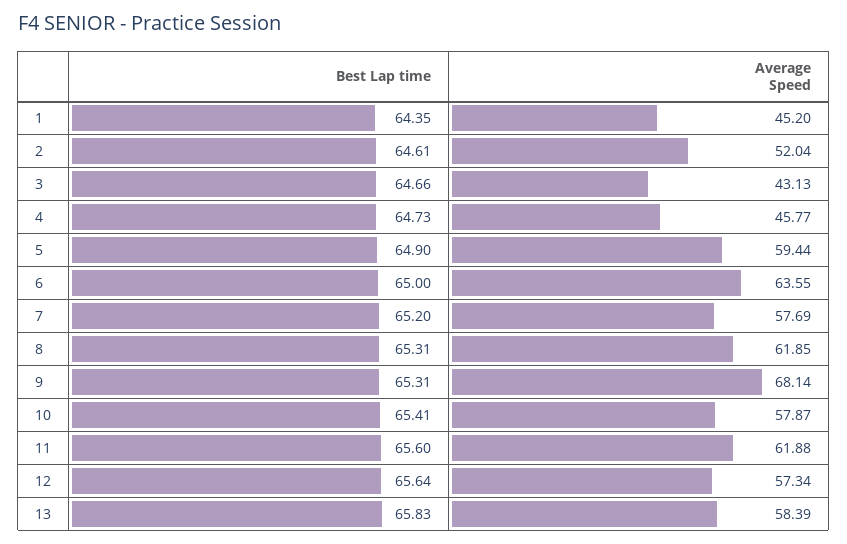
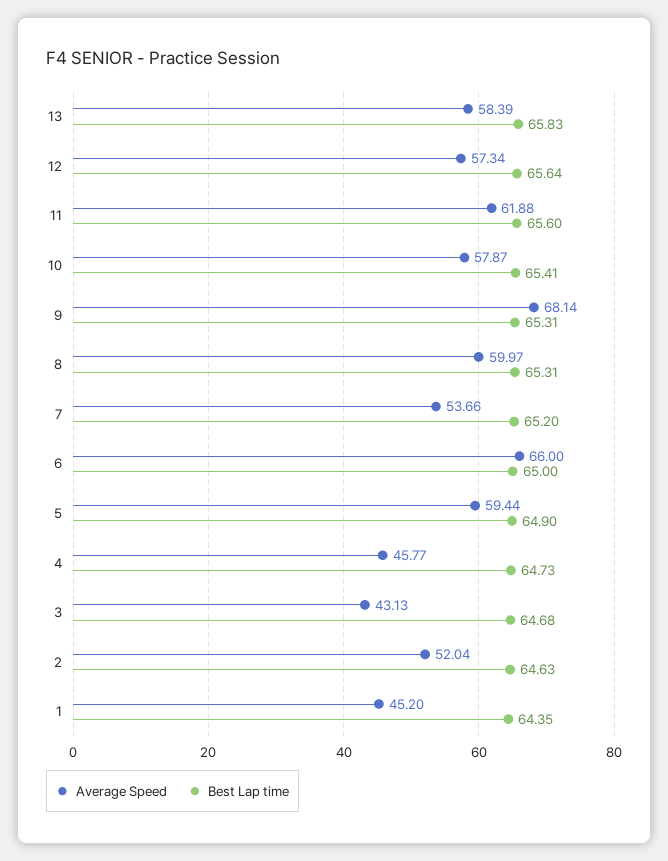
Best Lap time, 2: 64.61 -> 64.63
Best Lap time, 3: 64.66 -> 64.68
Average Speed, 6: 63.55 -> 66
Average Speed, 7: 57.69 -> 53.66
Average Speed, 8: 61.85 -> 59.97

